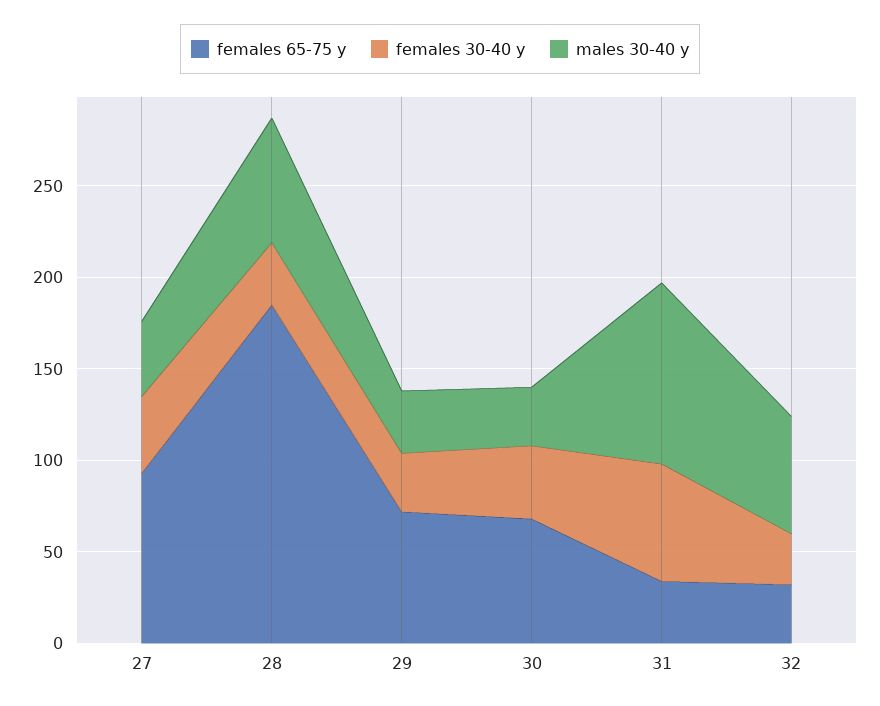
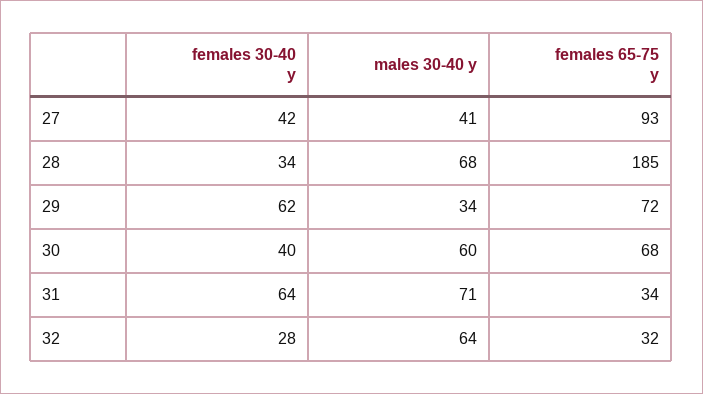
females 30-40 y, 29: 30 -> 62
males 30-40 y, 30: 30 -> 60
males 30-40 y, 31: 100 -> 71

